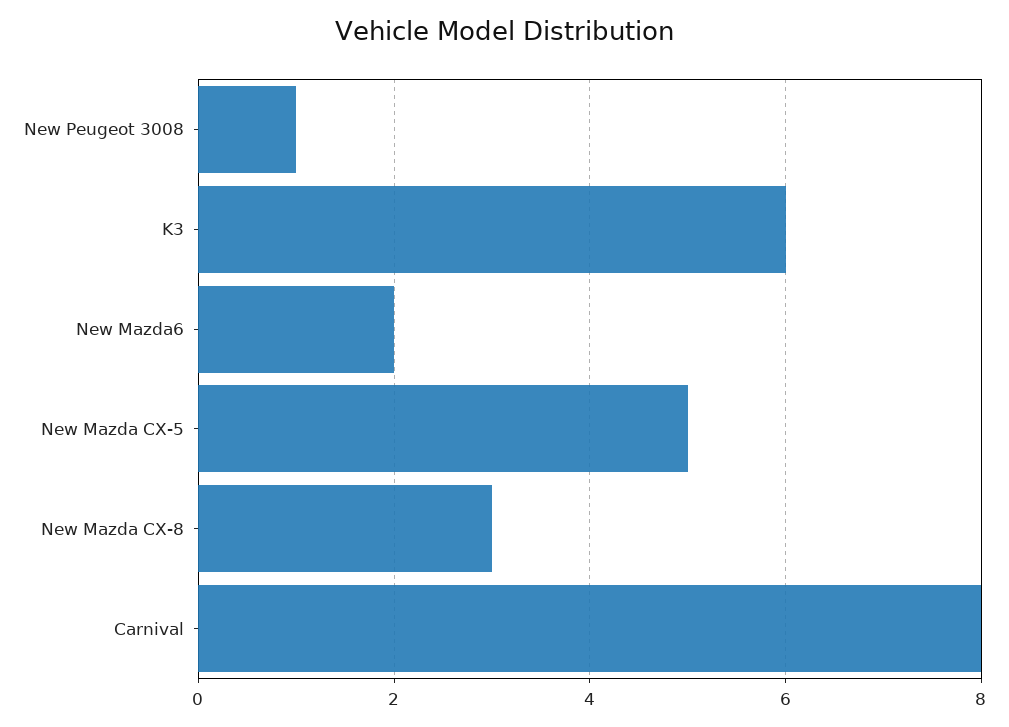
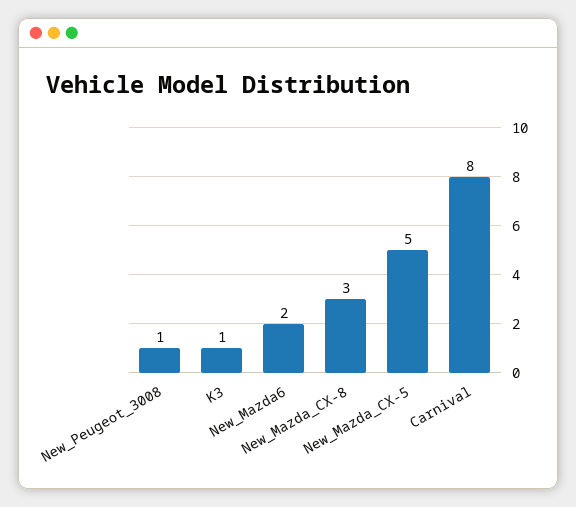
K3: 6 -> 1

